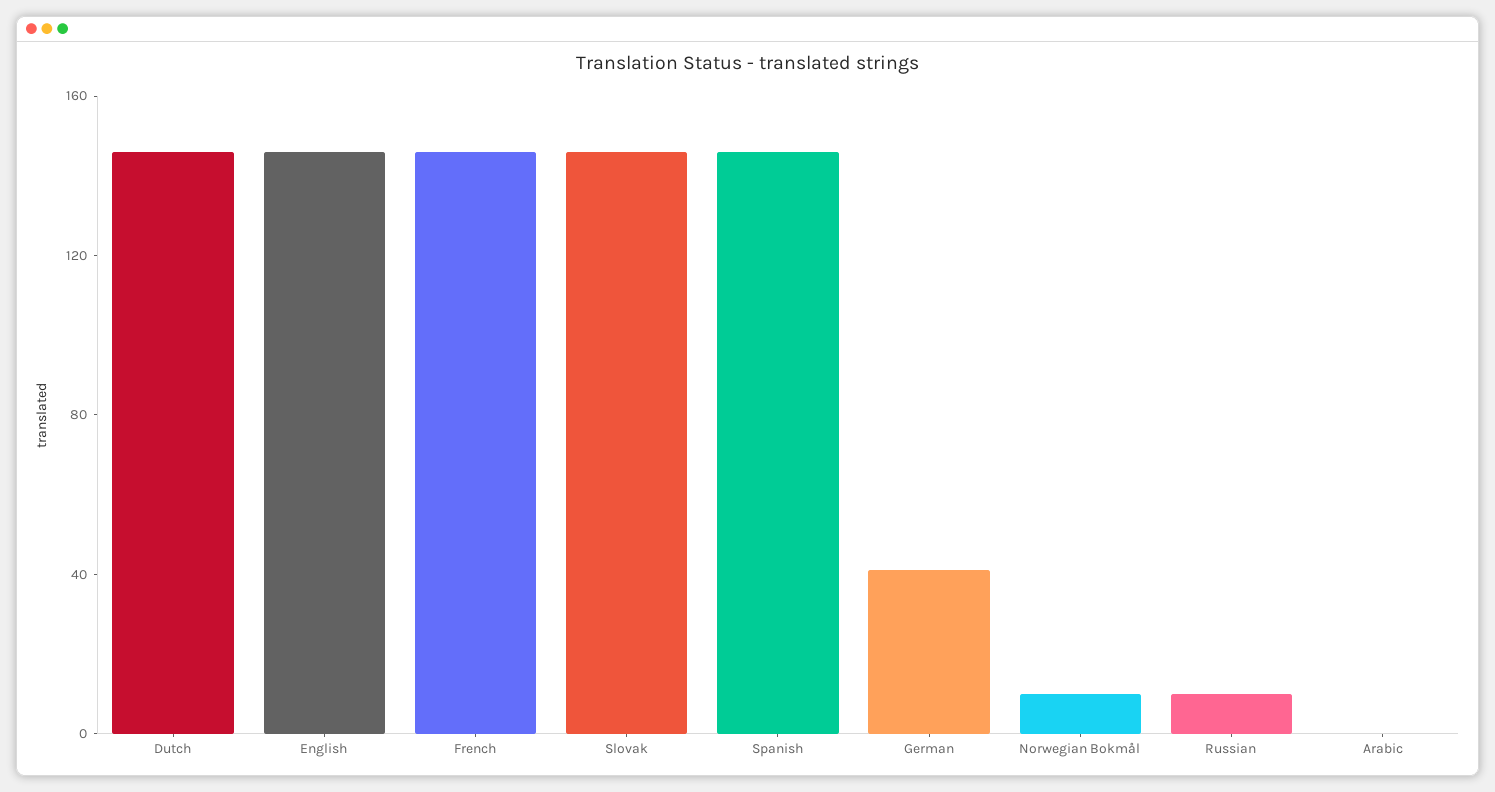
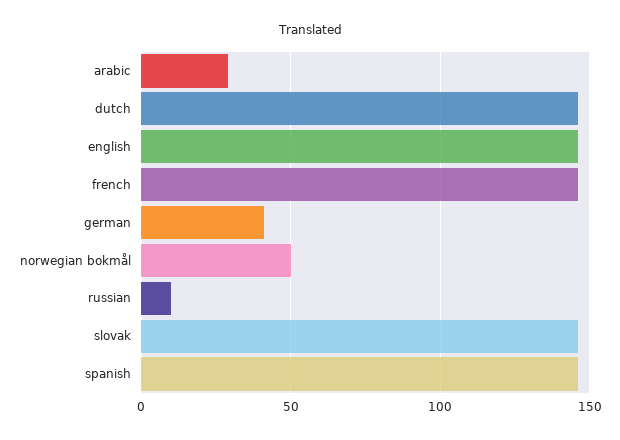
Norwegian Bokmål: 10 -> 50
Arabic: 0 -> 30

